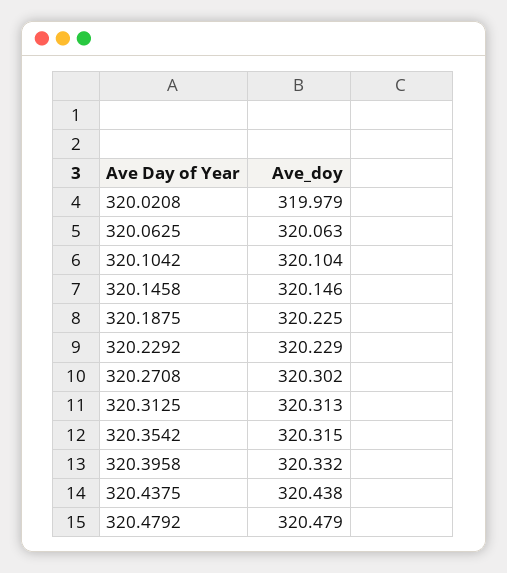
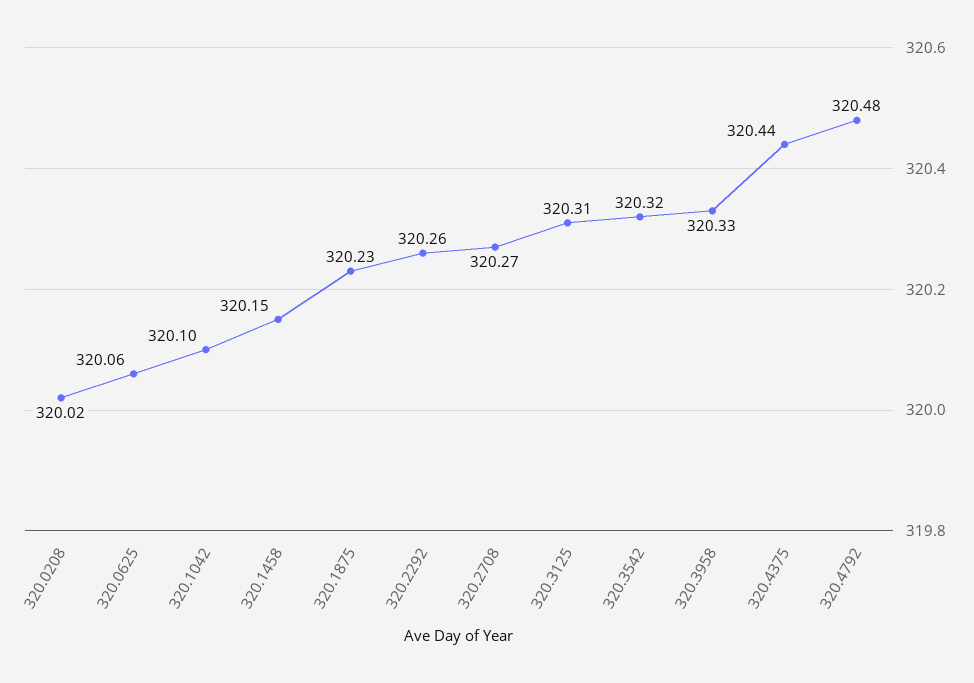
320.0208: 319.979 -> 320.02
320.2292: 320.229 -> 320.26
320.2708: 320.302 -> 320.27

